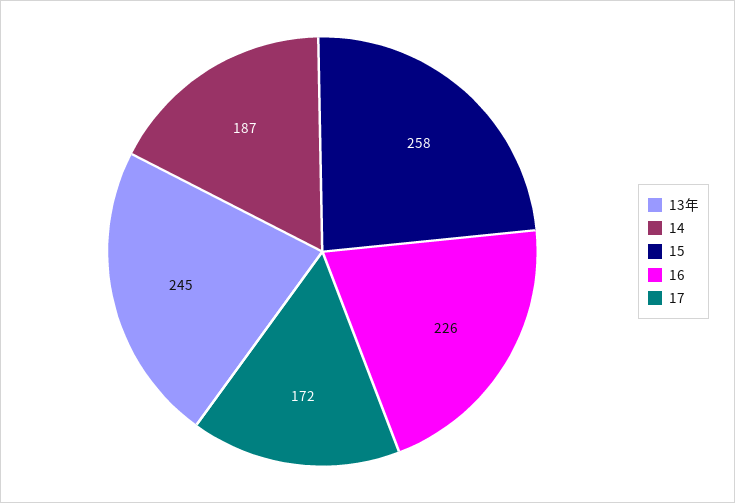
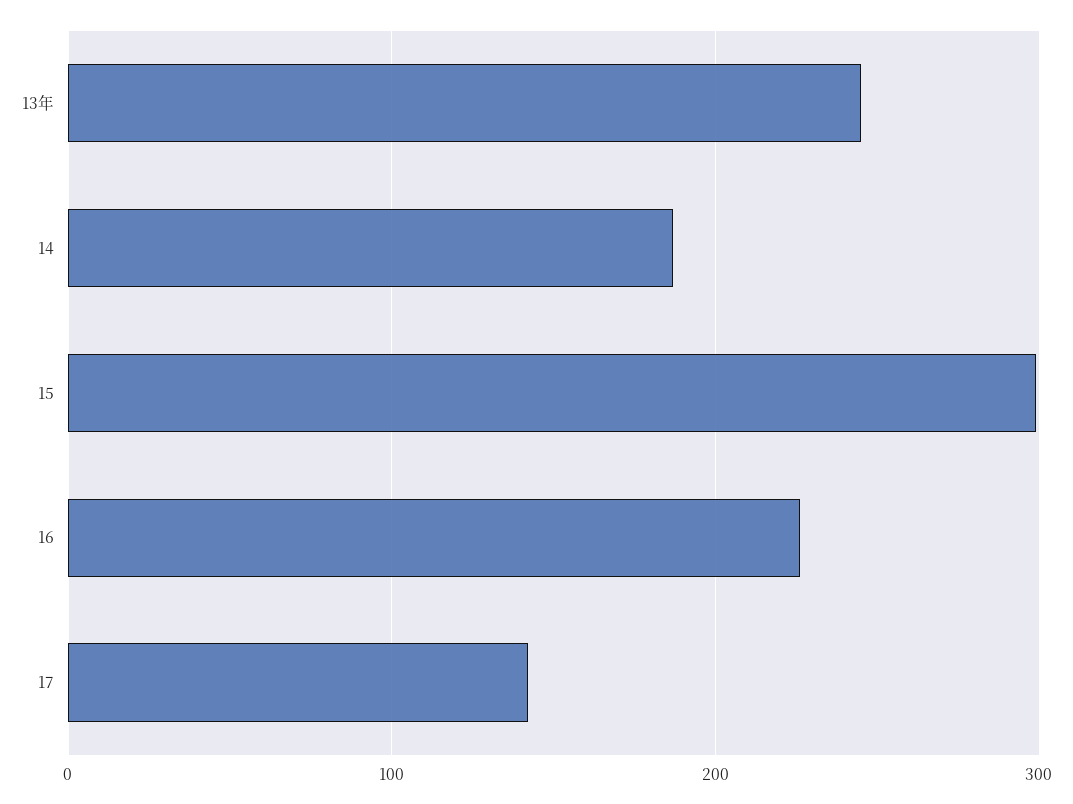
15: 258 -> 300
17: 172 -> 140

